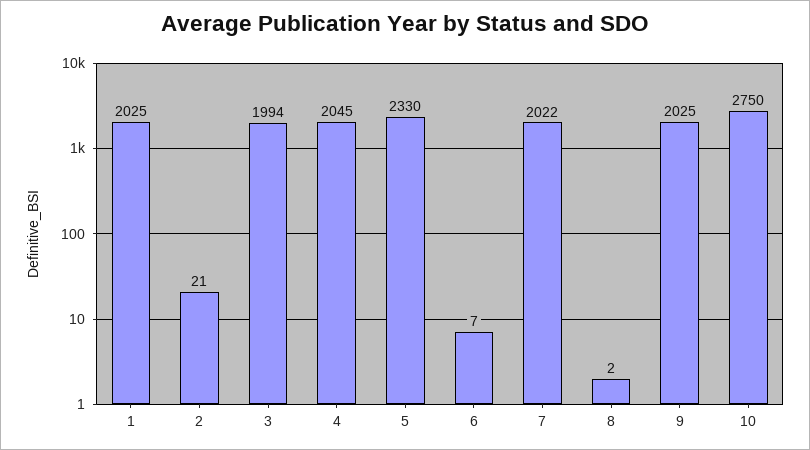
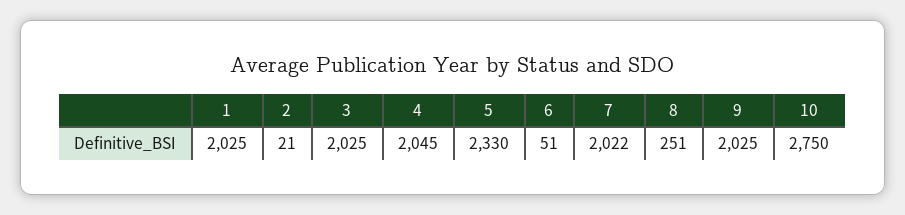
3: 1994 -> 2025
6: 7 -> 51
8: 2 -> 251

